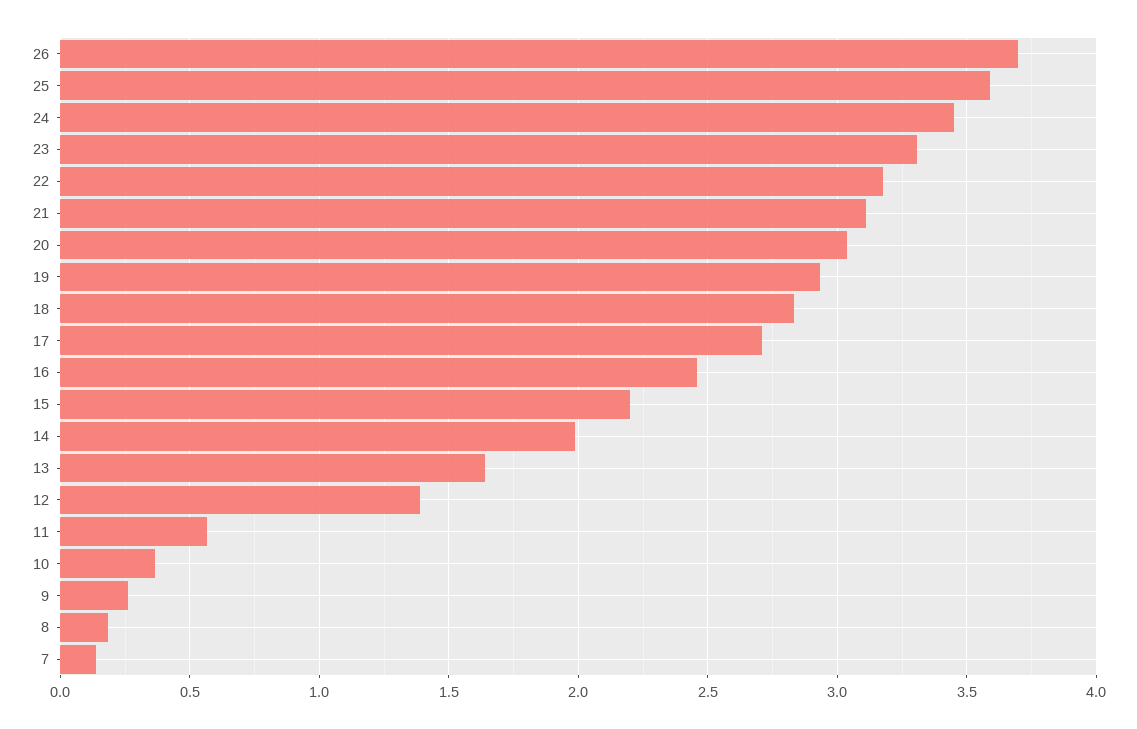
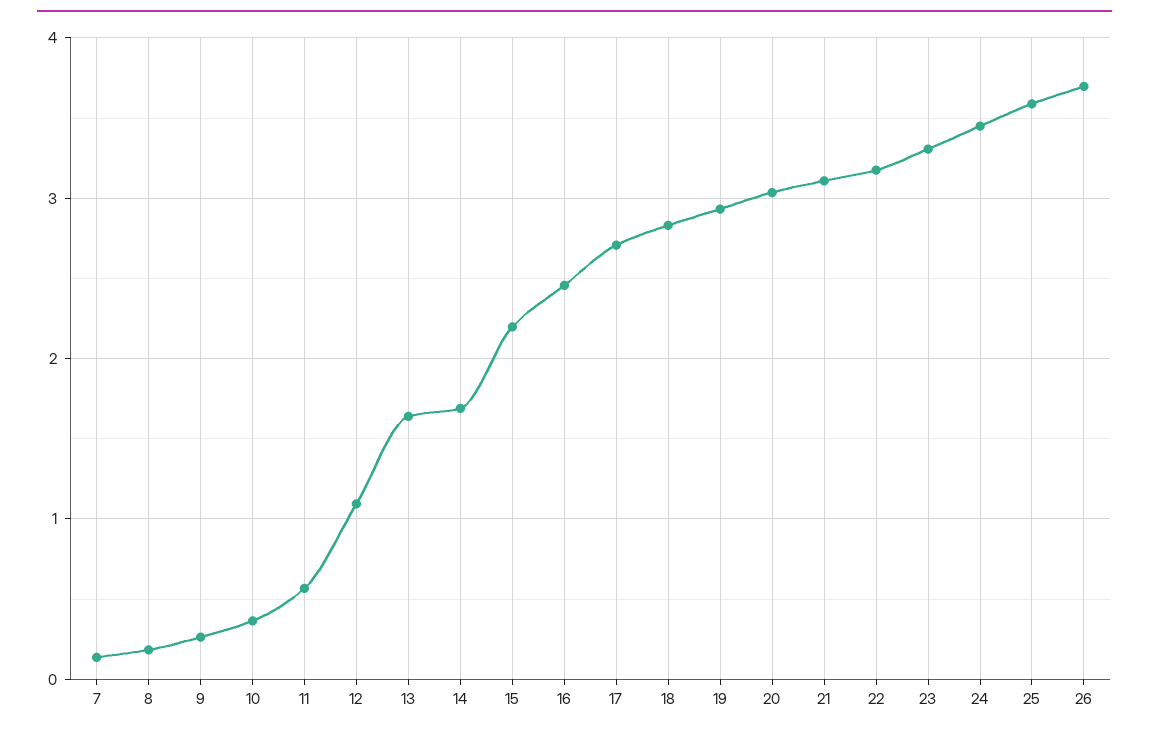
14: 2 -> 1.7
12: 1.4 -> 1.1

